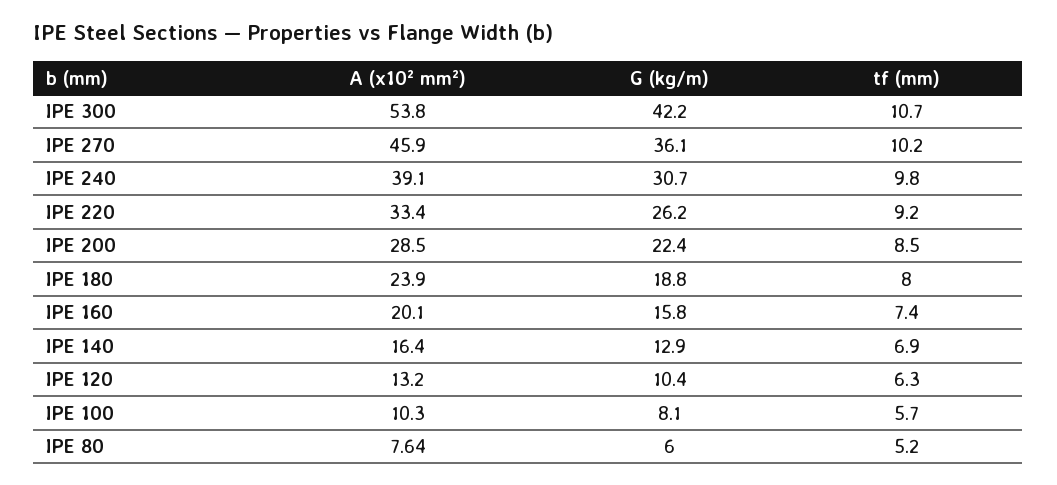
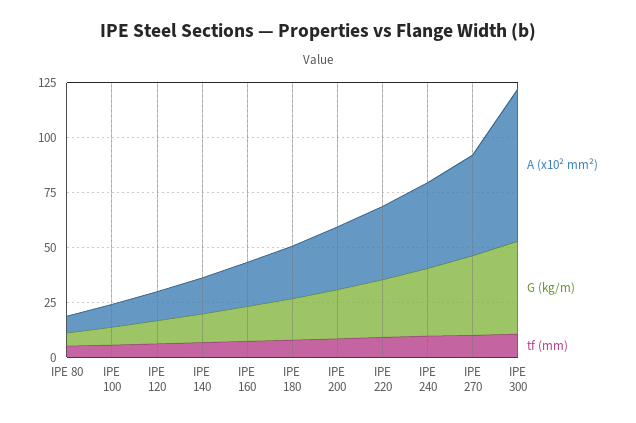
A (x10² mm²), IPE 300: 53.8 -> 70

